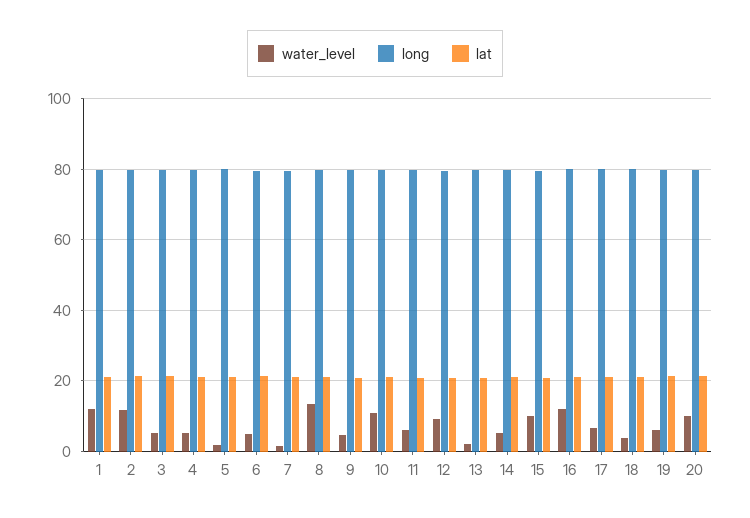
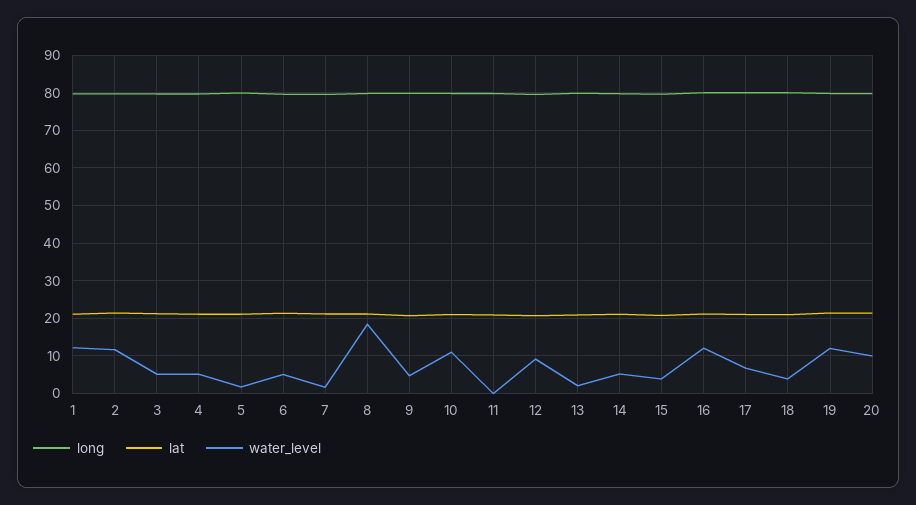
water_level, 8: 14 -> 18
water_level, 11: 6 -> 0
water_level, 15: 10 -> 4
water_level, 19: 6 -> 12

